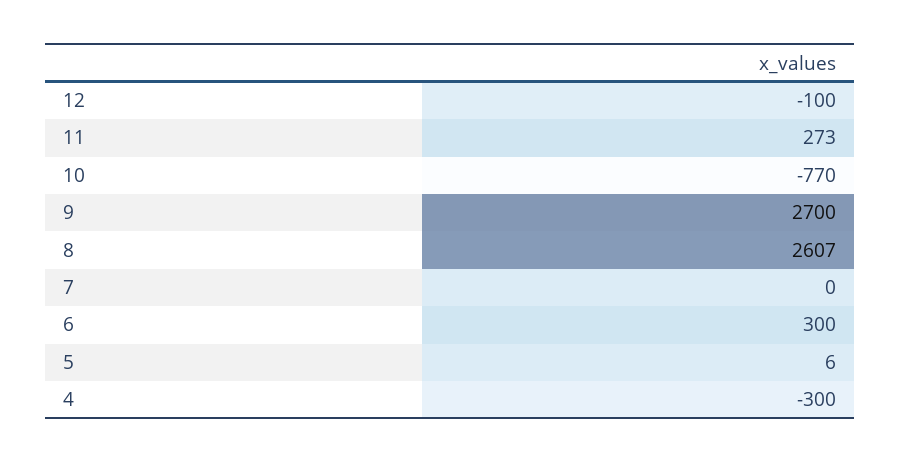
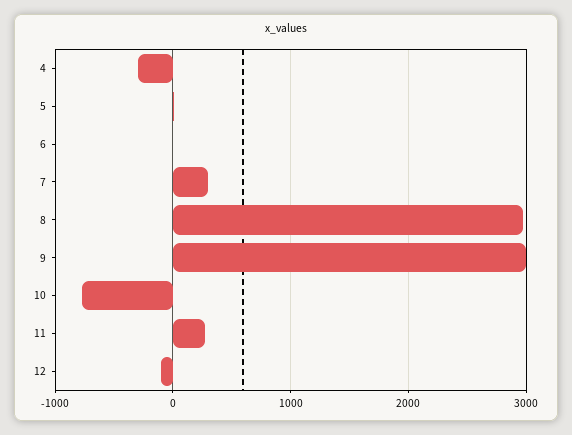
9: 2700 -> 3000
8: 2607 -> 3000
7: 0 -> 300
6: 300 -> 0

